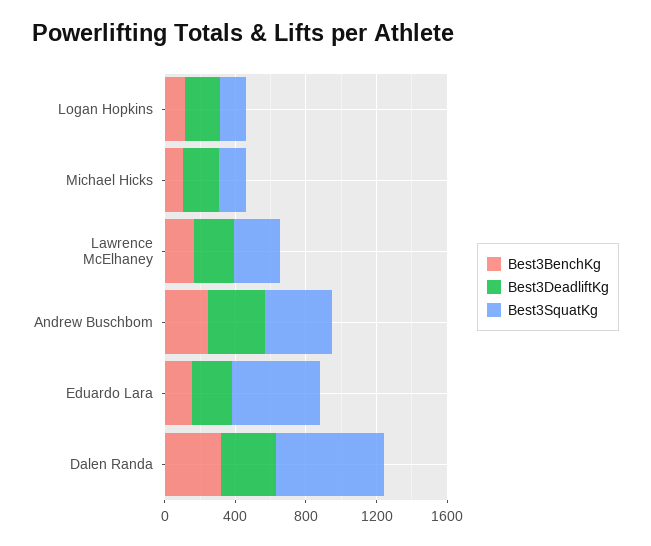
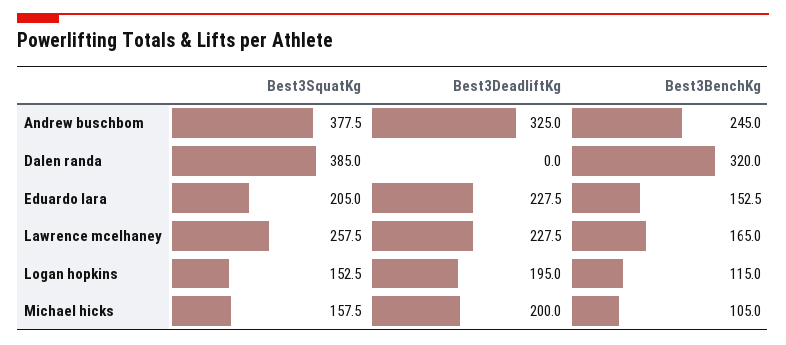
Best3SquatKg, Eduardo Lara: 500 -> 205
Best3DeadliftKg, Dalen Randa: 300 -> 0
Best3SquatKg, Dalen Randa: 600 -> 385

